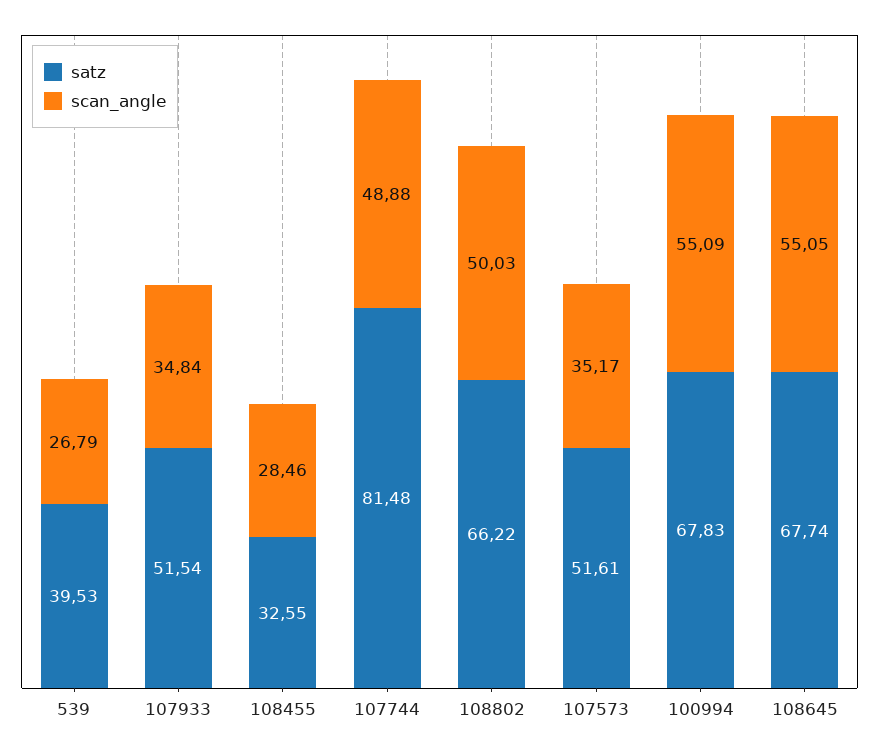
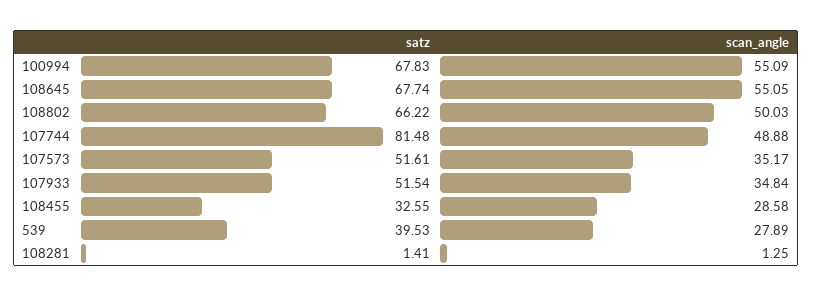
scan_angle, 539: 26.79 -> 27.89
scan_angle, 108455: 28.46 -> 28.58
satz, 108281: none -> 1.41
scan_angle, 108281: none -> 1.25

